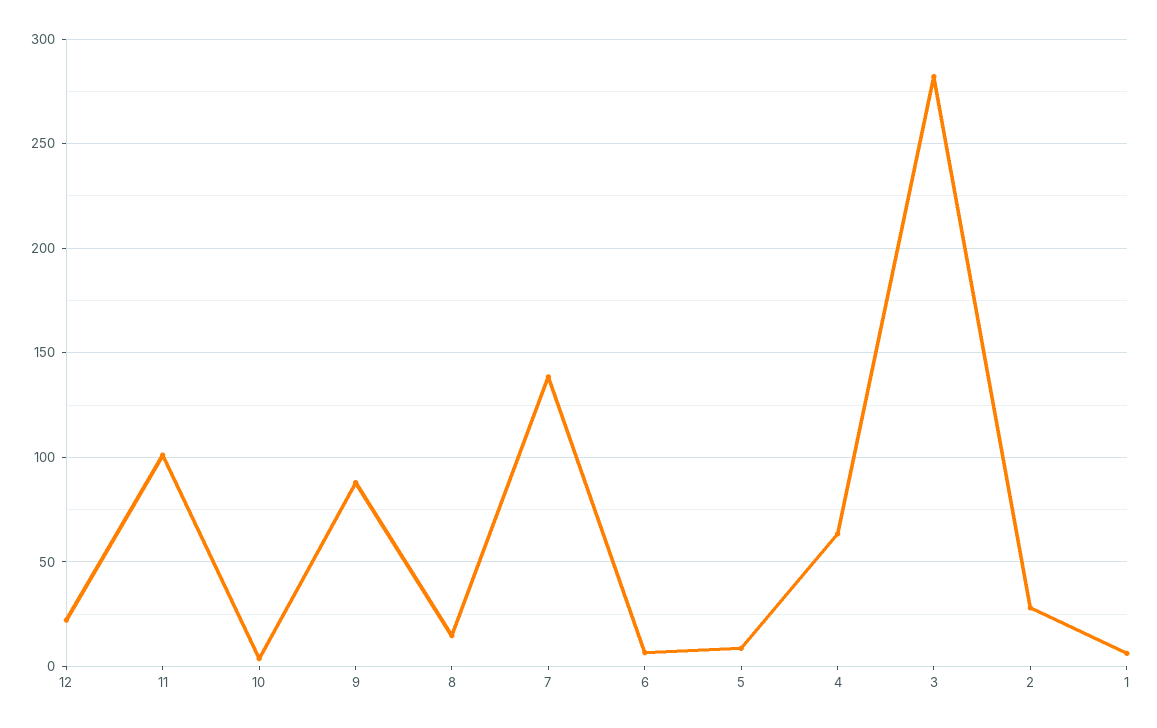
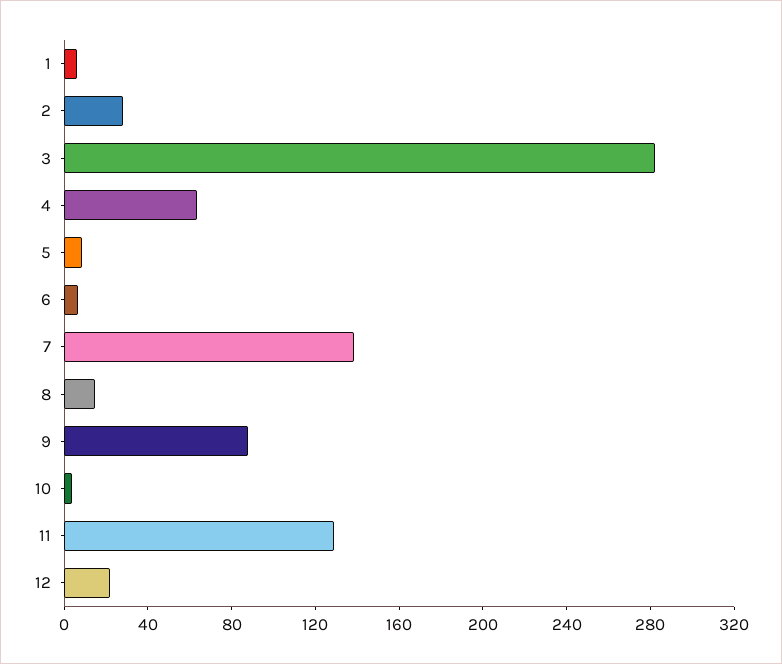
11: 100 -> 130

